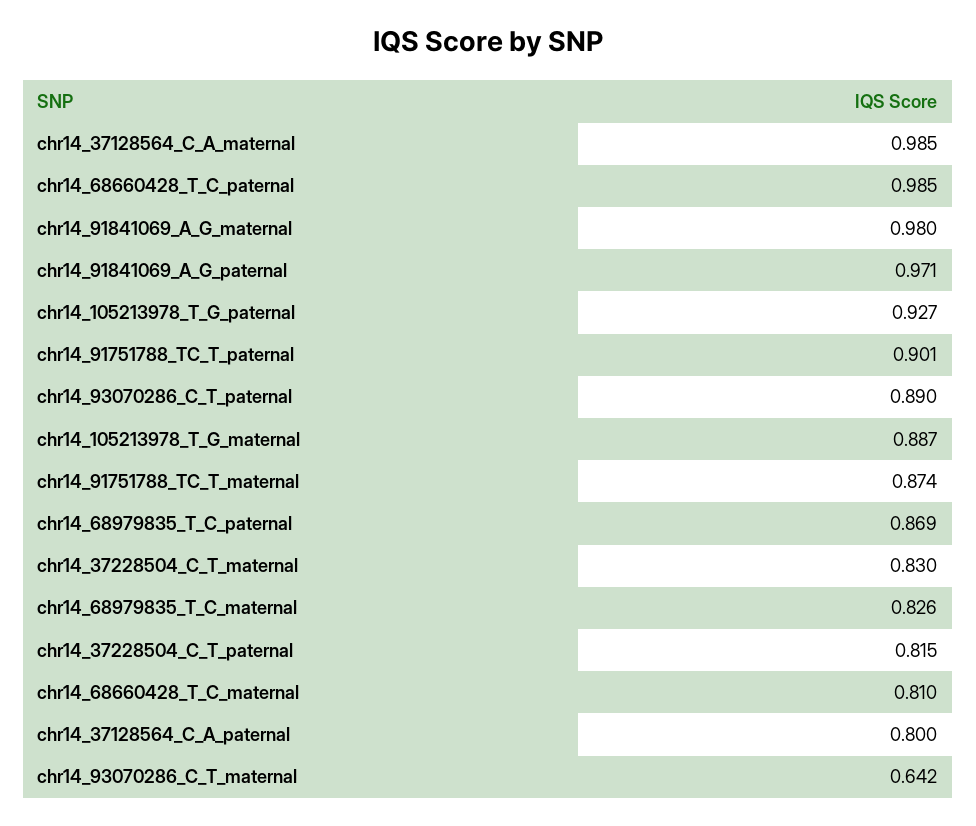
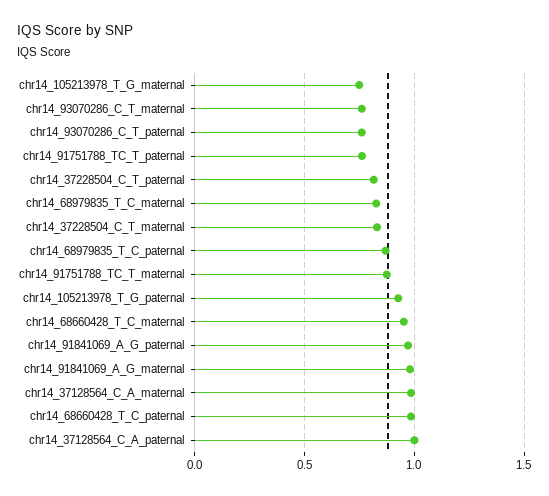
chr14_91751788_TC_T_paternal: 0.901 -> 0.75
chr14_93070286_C_T_paternal: 0.89 -> 0.75
chr14_105213978_T_G_maternal: 0.887 -> 0.75
chr14_68660428_T_C_maternal: 0.81 -> 0.95
chr14_37128564_C_A_paternal: 0.8 -> 1
chr14_93070286_C_T_maternal: 0.642 -> 0.75

